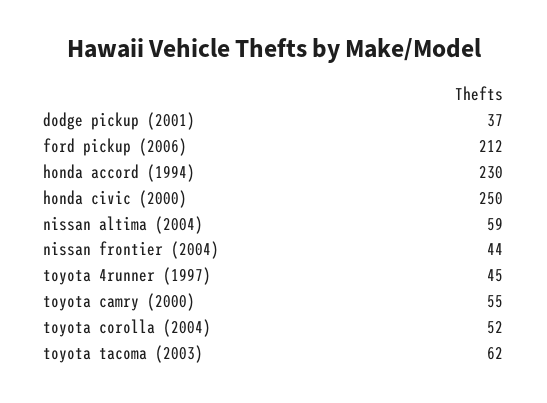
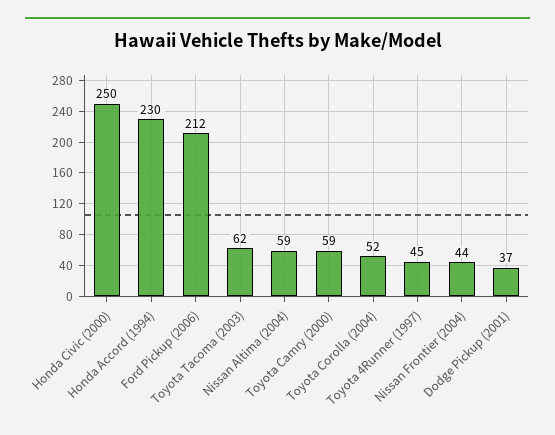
toyota camry (2000): 55 -> 59

